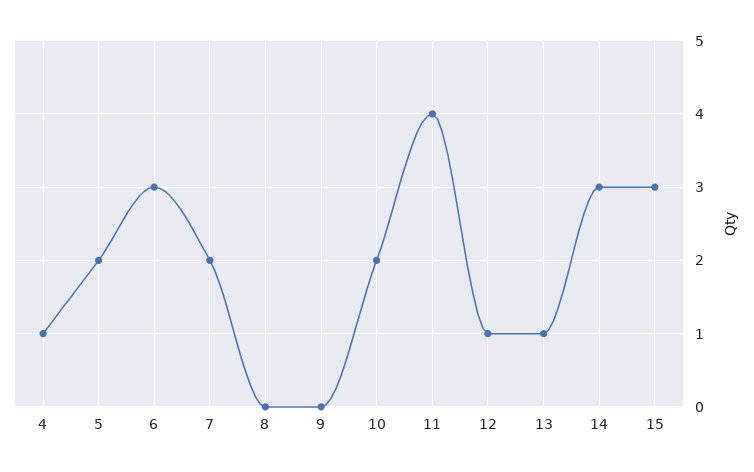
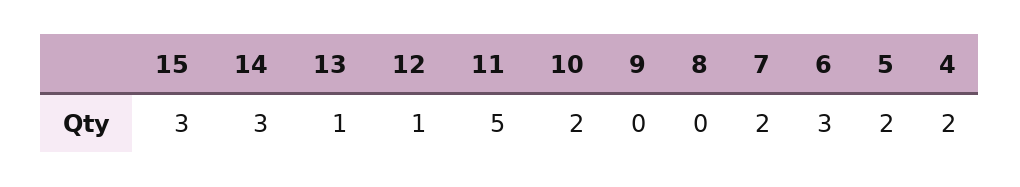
4: 1 -> 2
11: 4 -> 5

